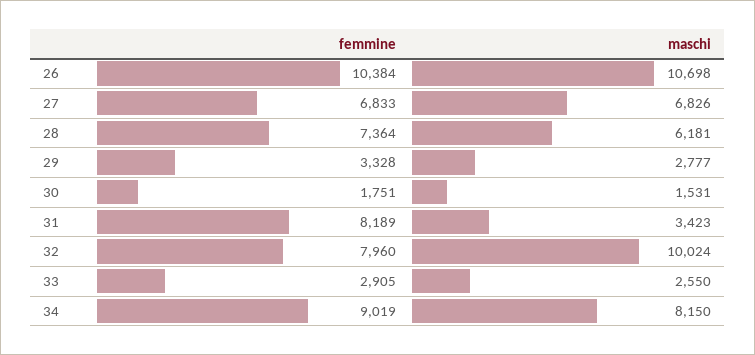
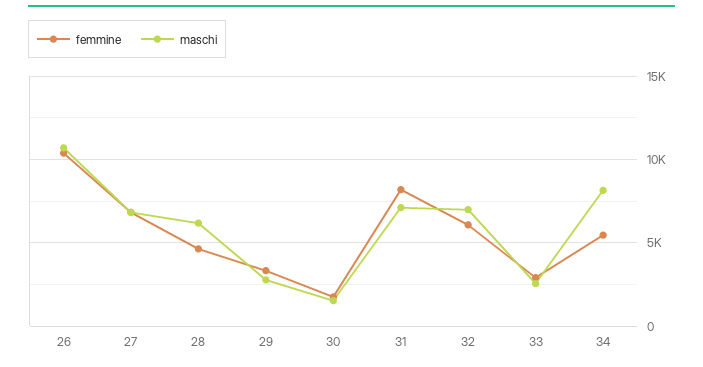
femmine, 28: 7364 -> 4500
maschi, 31: 3423 -> 7000
femmine, 32: 7960 -> 6000
maschi, 32: 10024 -> 7000
femmine, 34: 9019 -> 5500

